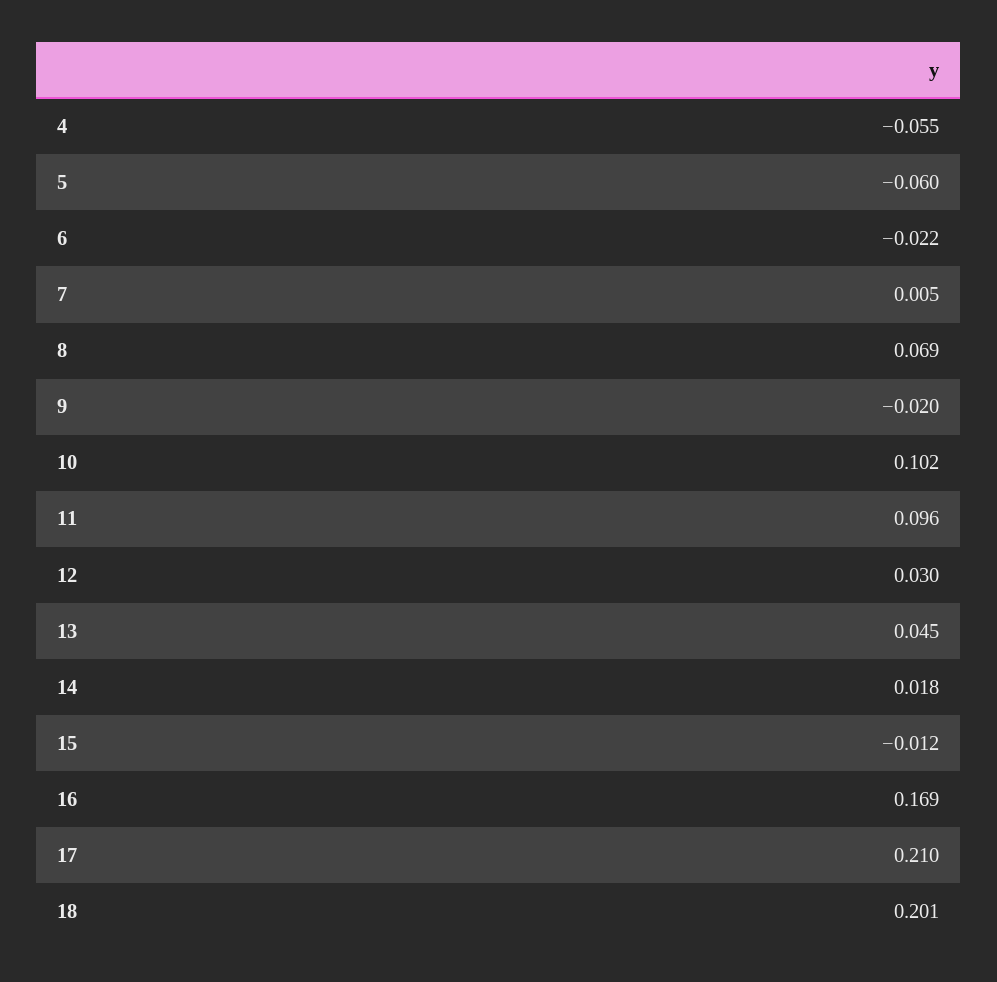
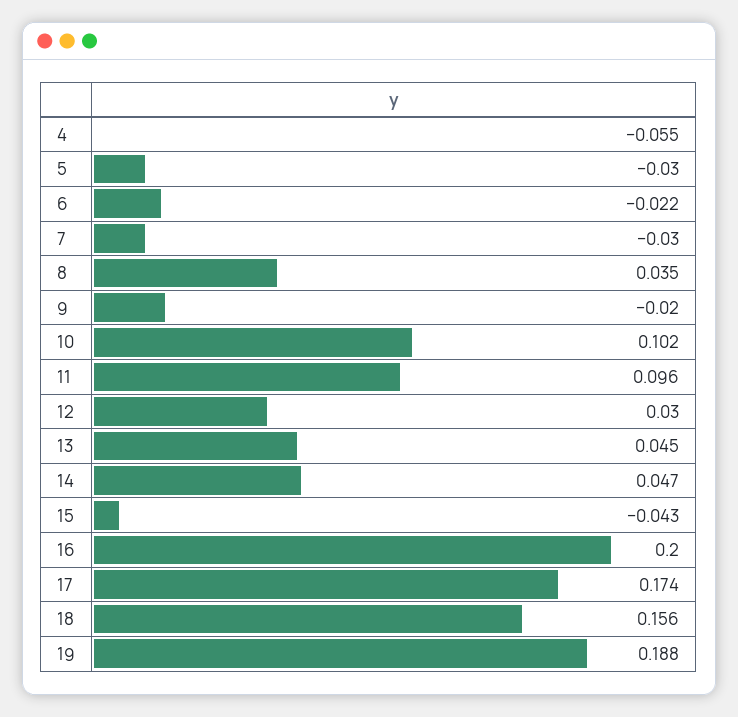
5: -0.06 -> -0.03
7: 0.005 -> -0.03
8: 0.069 -> 0.035
14: 0.018 -> 0.047
15: -0.012 -> -0.043
16: 0.169 -> 0.2
17: 0.21 -> 0.174
18: 0.201 -> 0.156
19: none -> 0.188

